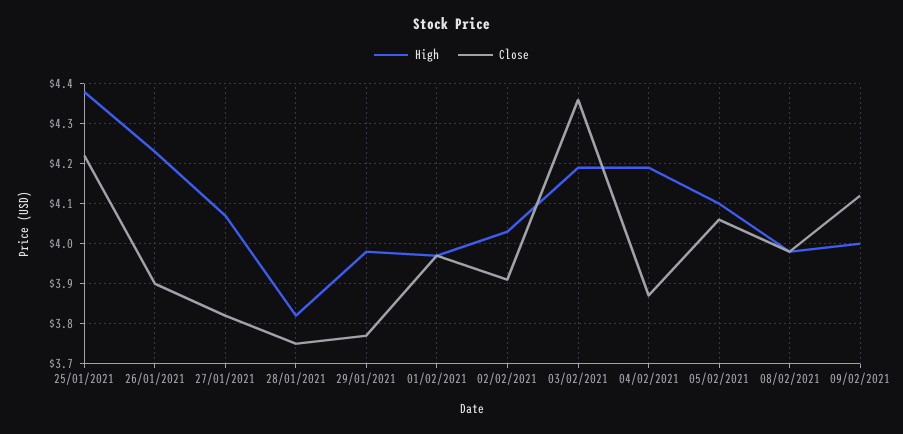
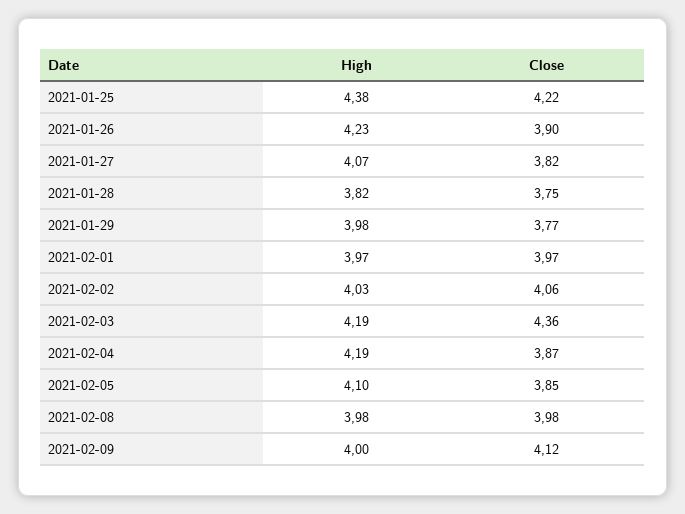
Close, 02/02/2021: 3.9 -> 4.06
Close, 05/02/2021: 4.05 -> 3.85

